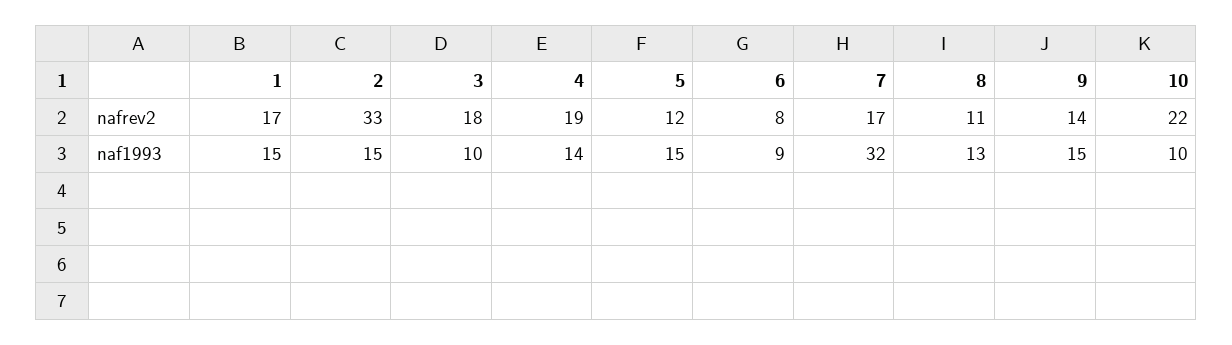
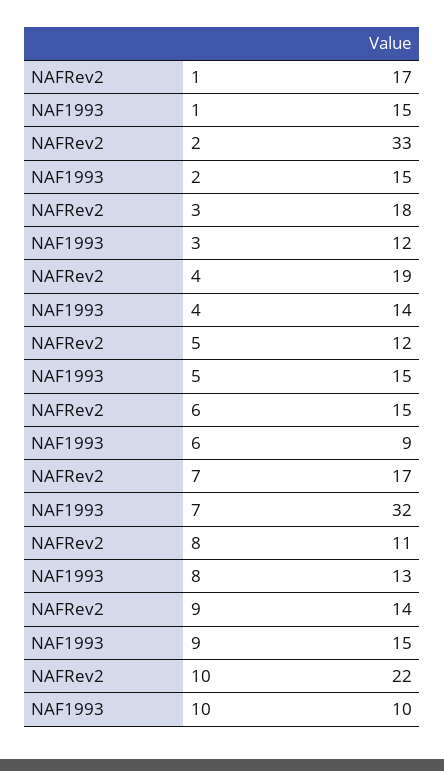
6, nafrev2: 8 -> 15
3, naf1993: 10 -> 12

